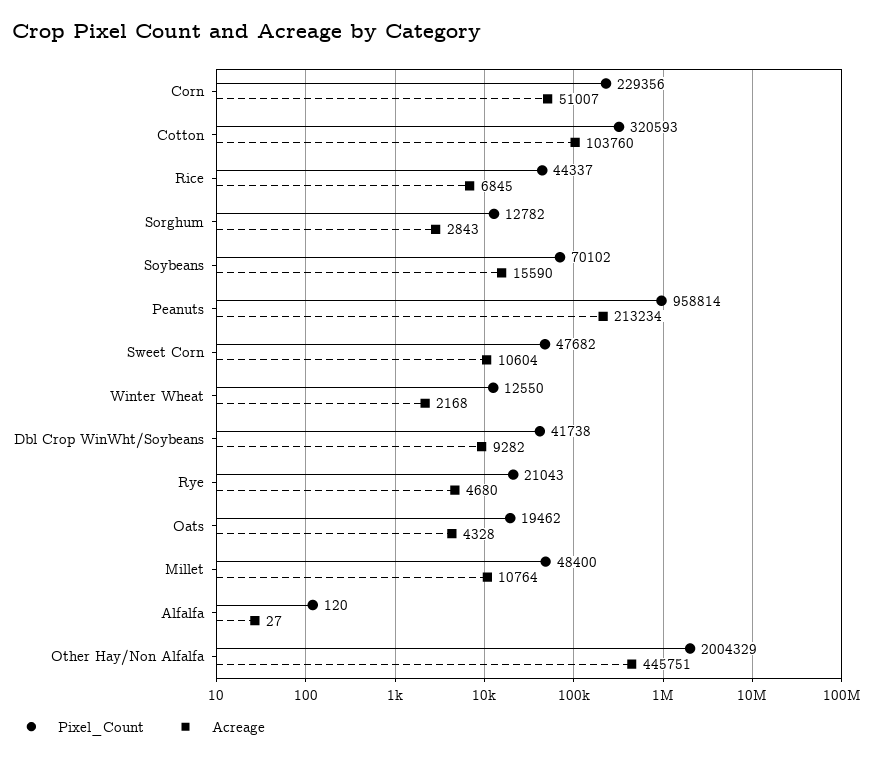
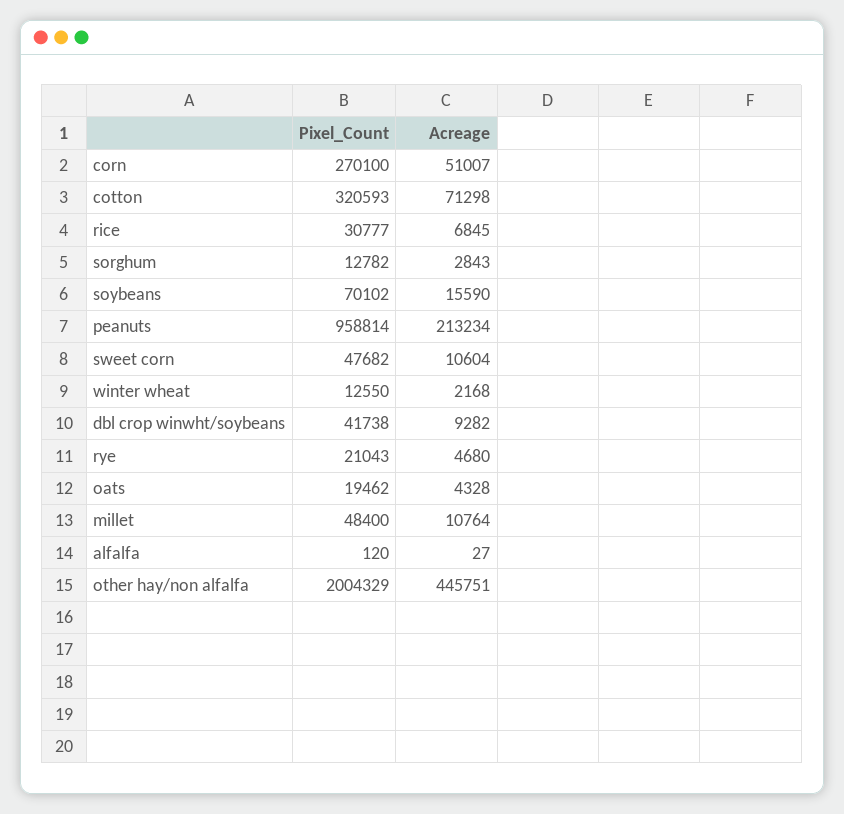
Pixel_Count, Corn: 229356 -> 270100
Acreage, Cotton: 103760 -> 71298
Pixel_Count, Rice: 44337 -> 30777

